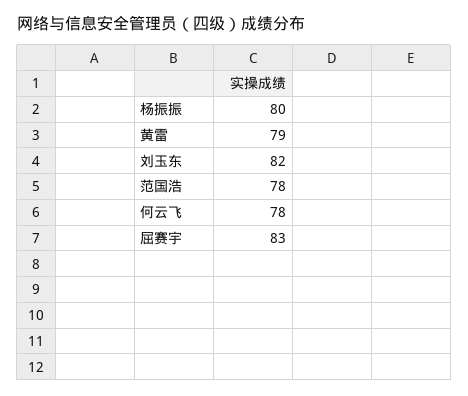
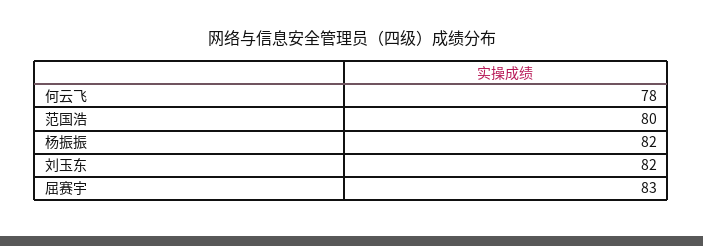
杨振振: 80 -> 82
黄雷: 79 -> none
范国浩: 78 -> 80

